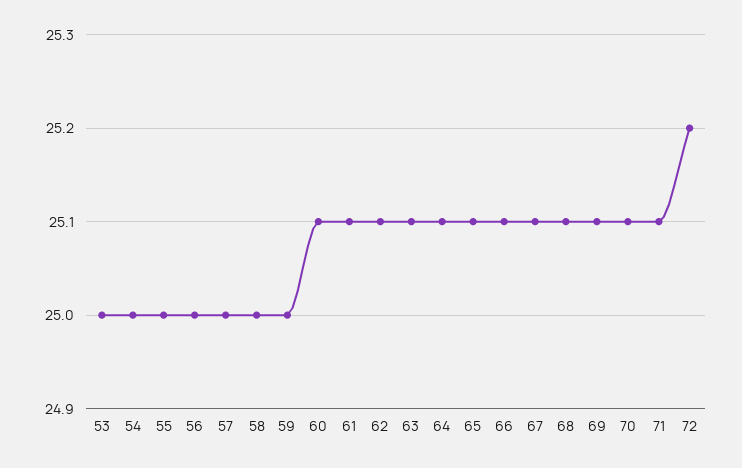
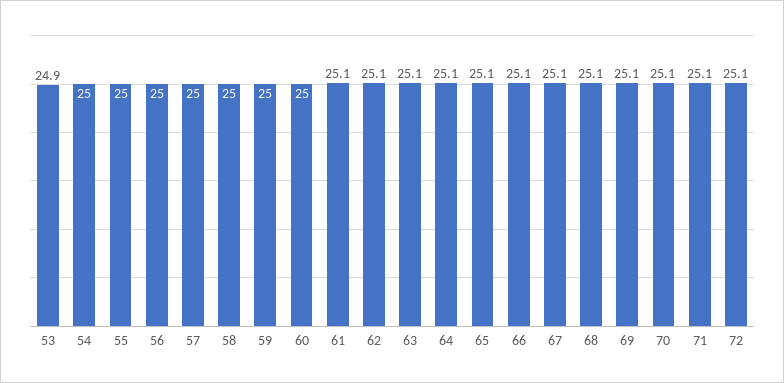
53: 25 -> 24.9
60: 25.1 -> 25
72: 25.2 -> 25.1

